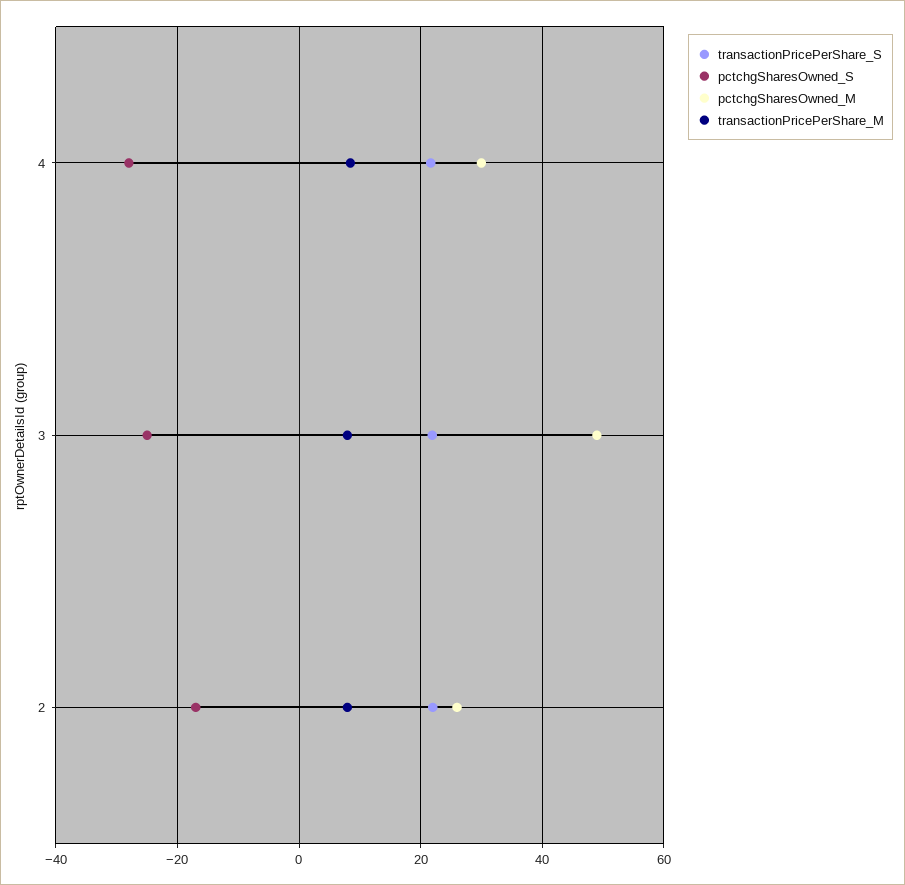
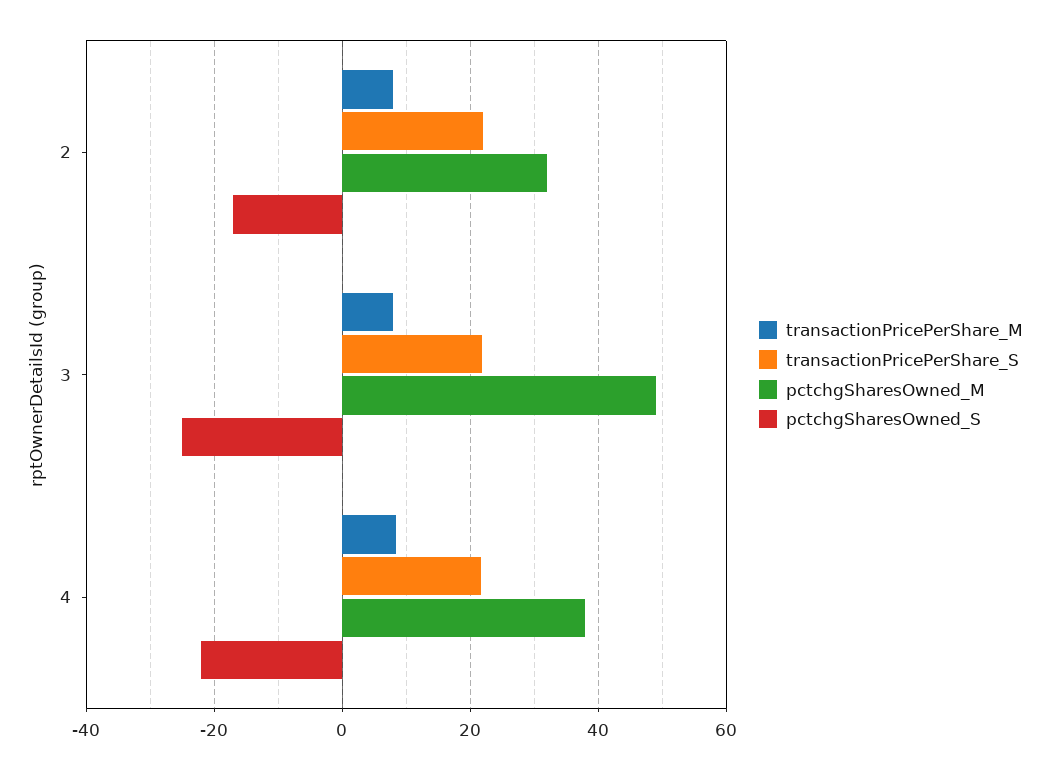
pctchgSharesOwned_S, 4: -28 -> -22
pctchgSharesOwned_M, 4: 30 -> 38
pctchgSharesOwned_M, 2: 26 -> 32

